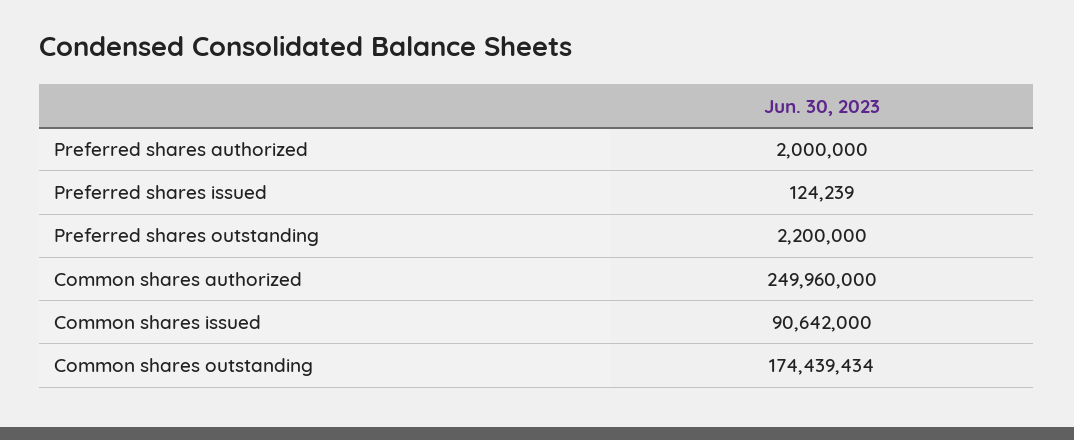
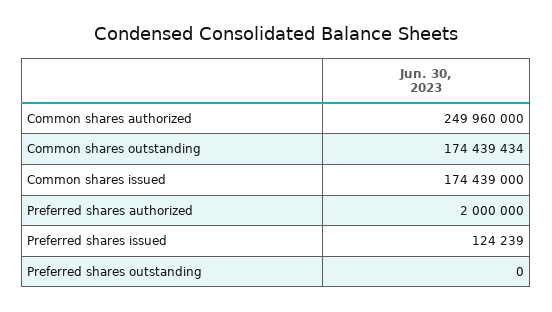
Preferred shares outstanding: 2200000 -> 0
Common shares issued: 90642000 -> 174439000

